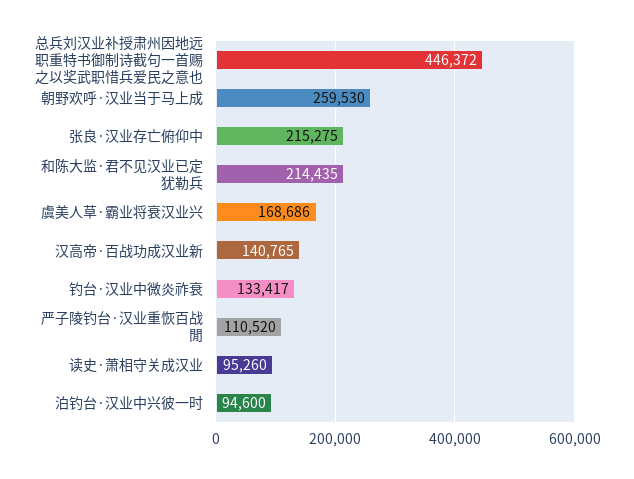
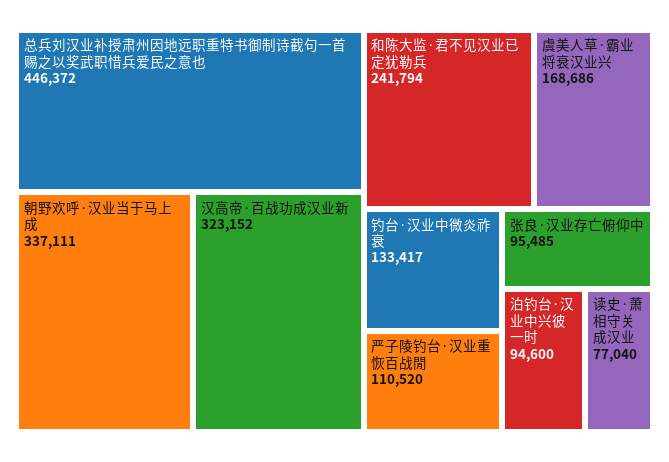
朝野欢呼·汉业当于马上成: 259530 -> 337111
张良·汉业存亡俯仰中: 215275 -> 95485
和陈大监·君不见汉业已定犹勒兵: 214435 -> 241794
汉高帝·百战功成汉业新: 140765 -> 323152
读史·萧相守关成汉业: 95260 -> 77040

